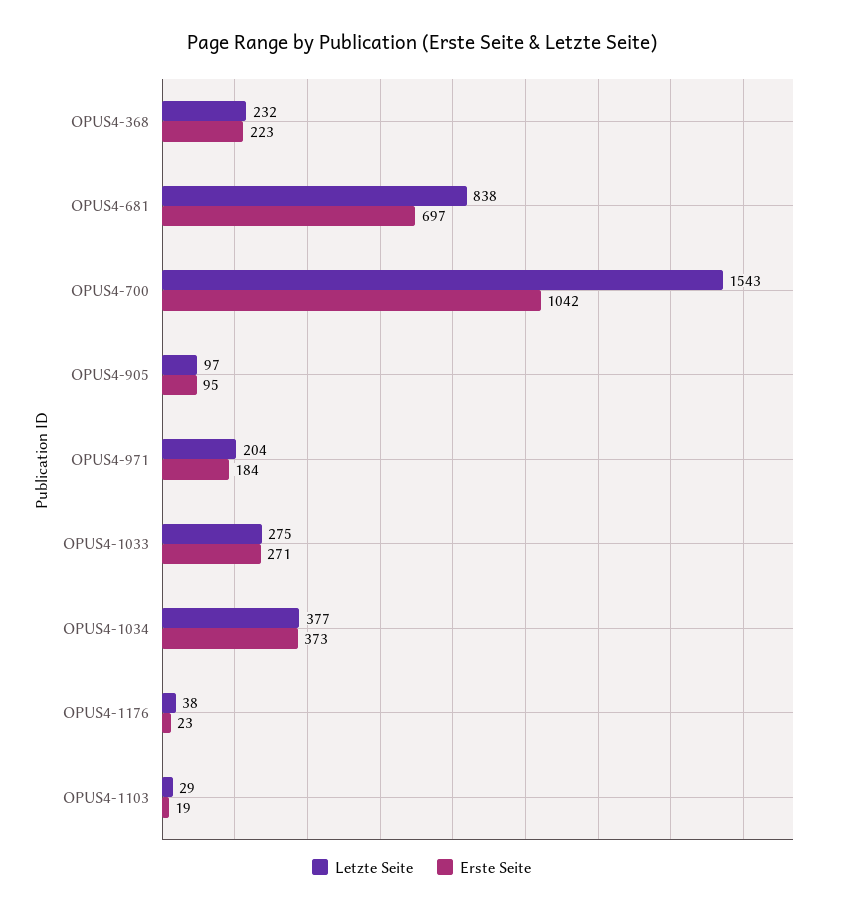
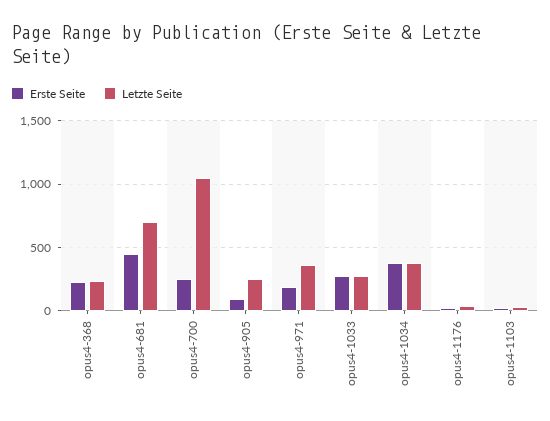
Letzte Seite, OPUS4-681: 838 -> 700
Erste Seite, OPUS4-681: 697 -> 450
Letzte Seite, OPUS4-700: 1543 -> 1050
Erste Seite, OPUS4-700: 1042 -> 250
Letzte Seite, OPUS4-905: 97 -> 250
Letzte Seite, OPUS4-971: 204 -> 350

